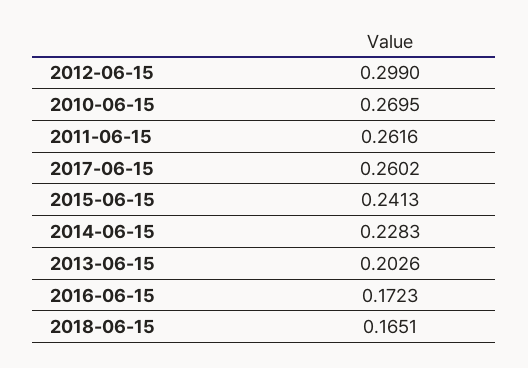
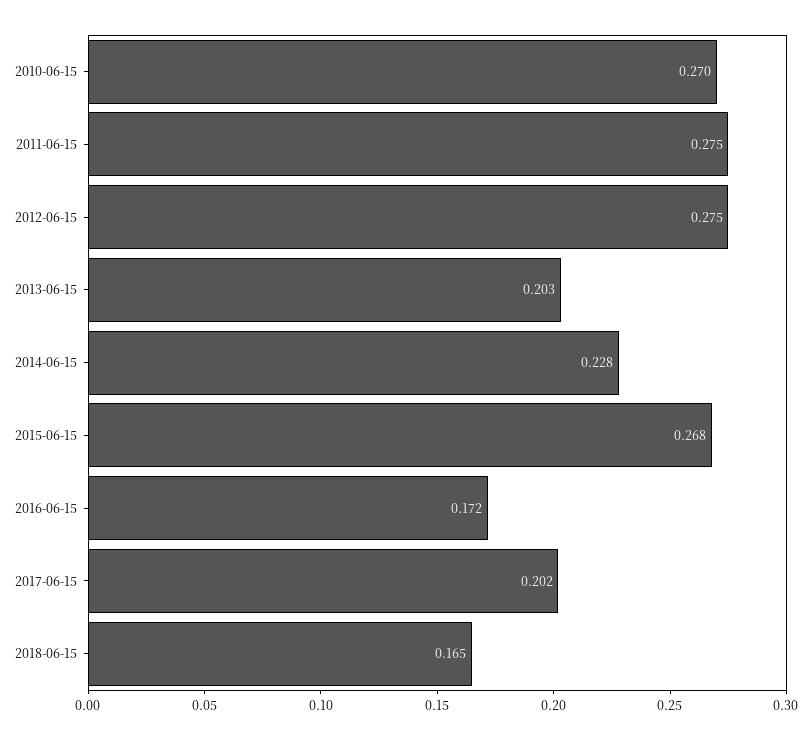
2012-06-15: 0.299 -> 0.275
2011-06-15: 0.2616 -> 0.275
2017-06-15: 0.2602 -> 0.202
2015-06-15: 0.2413 -> 0.268

